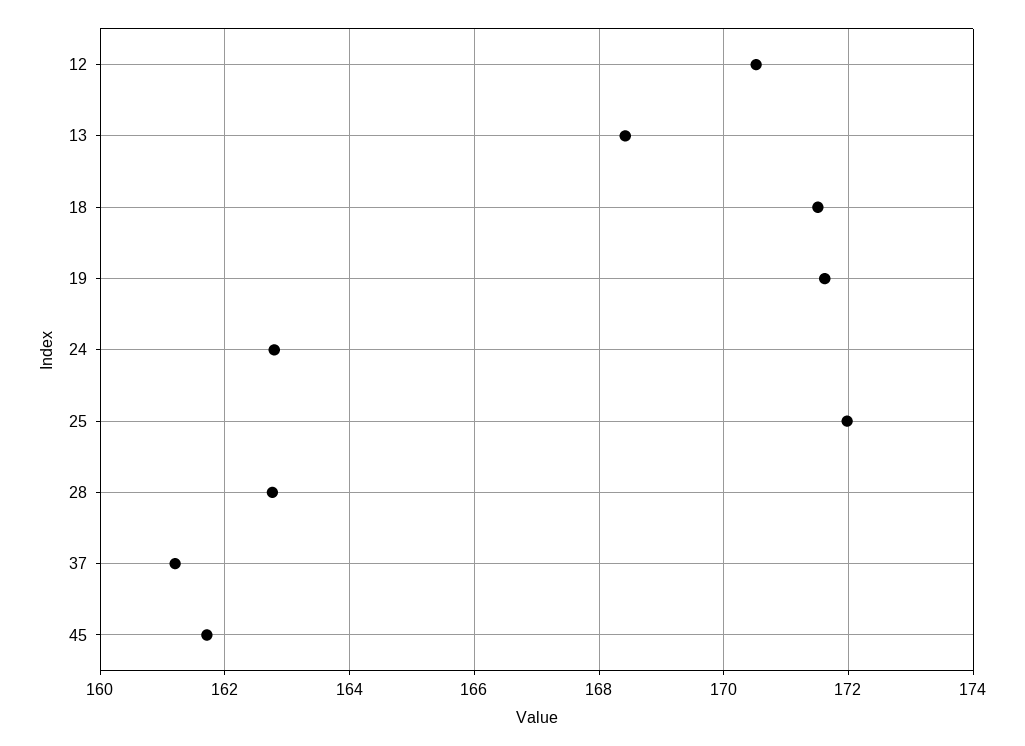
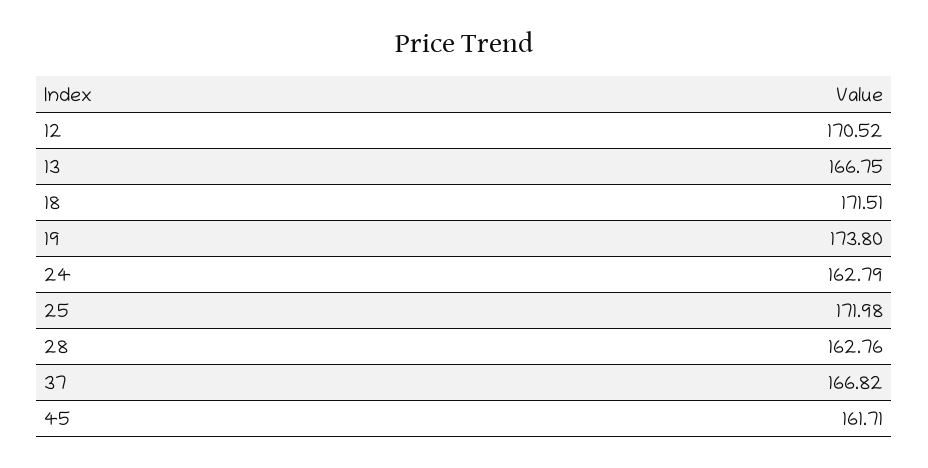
13: 168.4 -> 166.75
19: 171.6 -> 173.8
37: 161.2 -> 166.82

